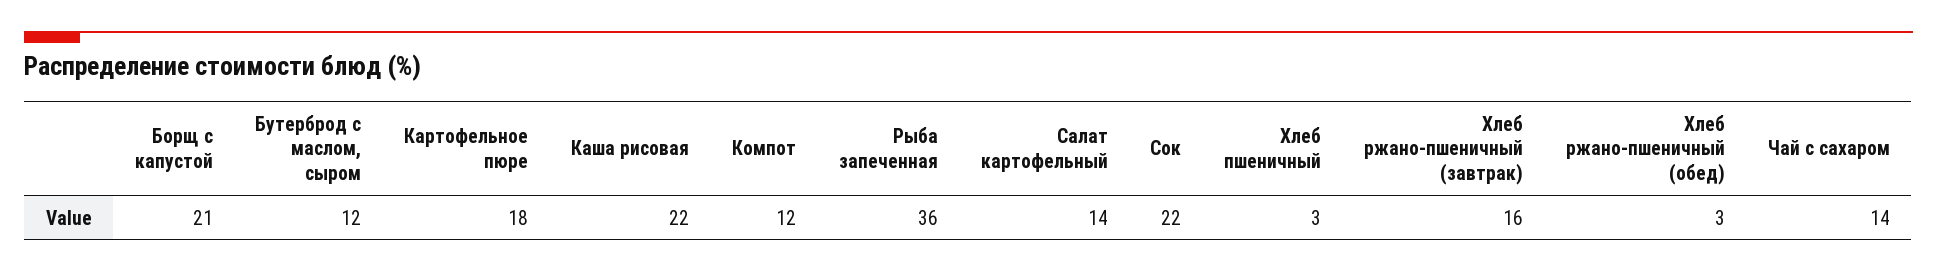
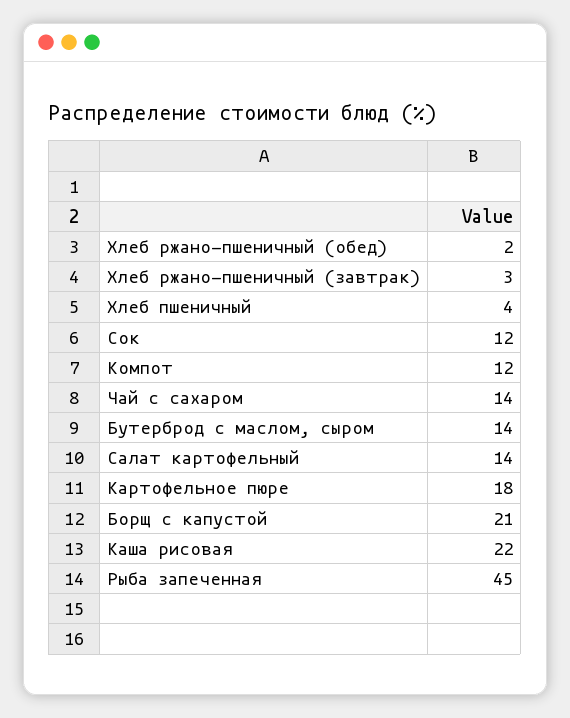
Бутерброд с маслом, сыром: 12 -> 14
Рыба запеченная: 36 -> 45
Сок: 22 -> 12
Хлеб пшеничный: 3 -> 4
Хлеб ржано-пшеничный (завтрак): 16 -> 3
Хлеб ржано-пшеничный (обед): 3 -> 2

